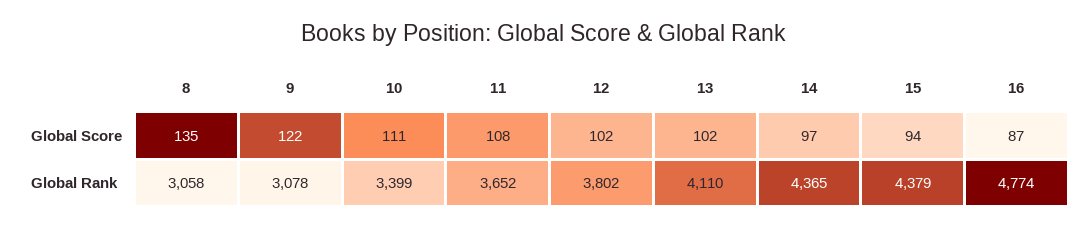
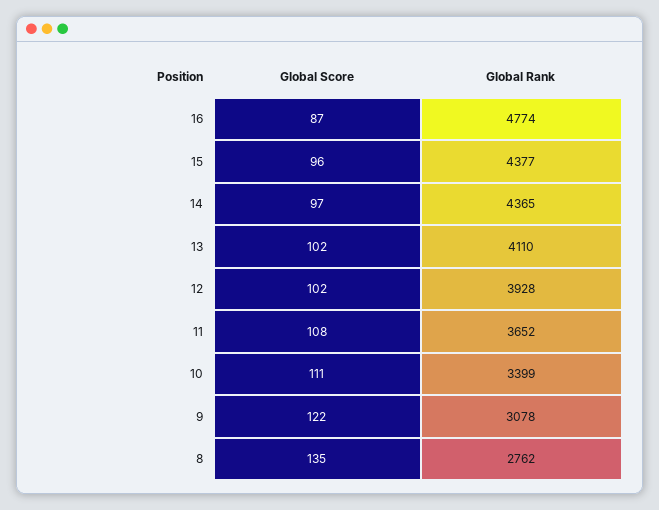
15, Global Score: 94 -> 96
8, Global Rank: 3058 -> 2762
12, Global Rank: 3802 -> 3928
15, Global Rank: 4379 -> 4377

